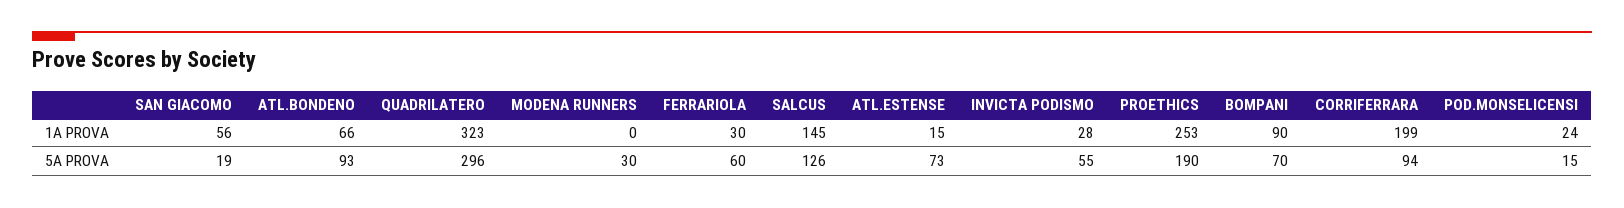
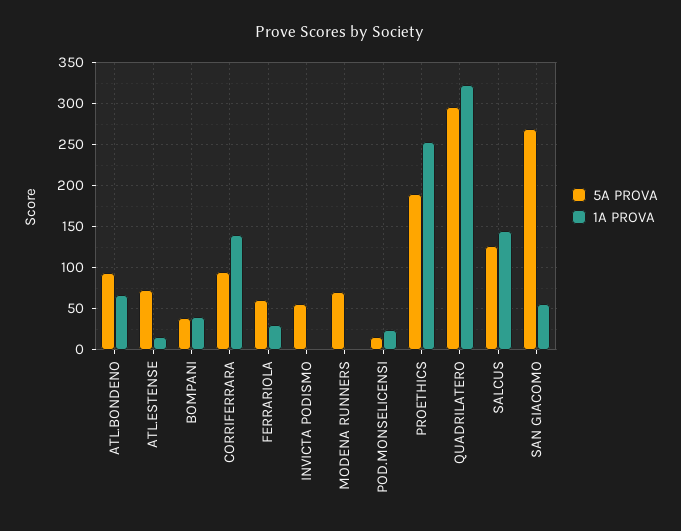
1A PROVA, INVICTA PODISMO: 28 -> 0
1A PROVA, BOMPANI: 90 -> 40
1A PROVA, CORRIFERRARA: 199 -> 140
5A PROVA, SAN GIACOMO: 19 -> 270
5A PROVA, MODENA RUNNERS: 30 -> 70
5A PROVA, BOMPANI: 70 -> 40

